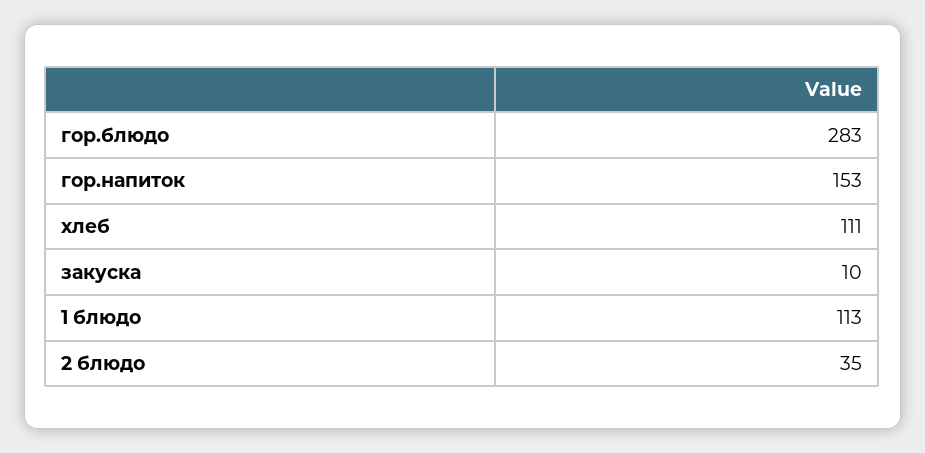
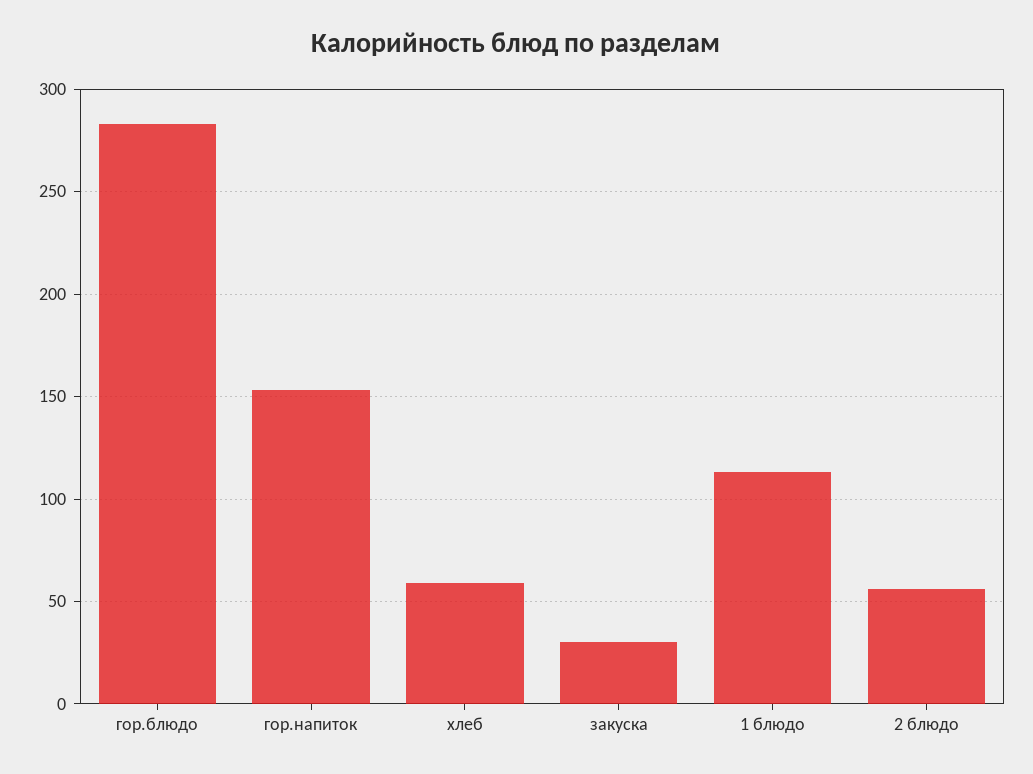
хлеб: 111 -> 60
закуска: 10 -> 30
2 блюдо: 35 -> 55

